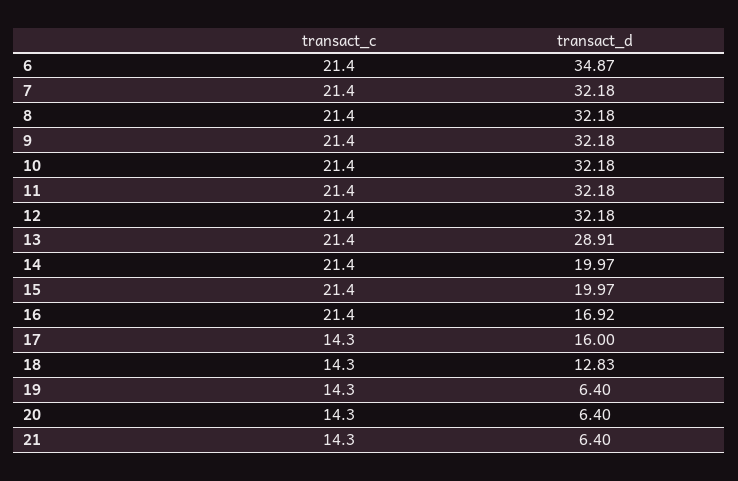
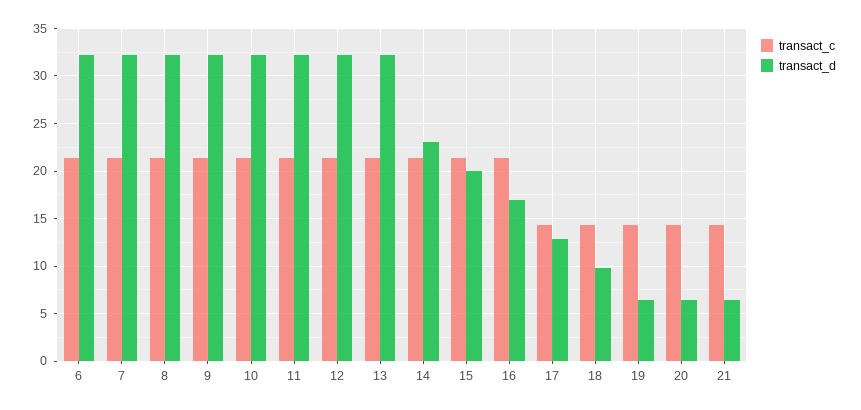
transact_d, 6: 34.87 -> 32
transact_d, 13: 28.91 -> 32
transact_d, 14: 19.97 -> 23
transact_d, 17: 16 -> 13
transact_d, 18: 12.83 -> 10

